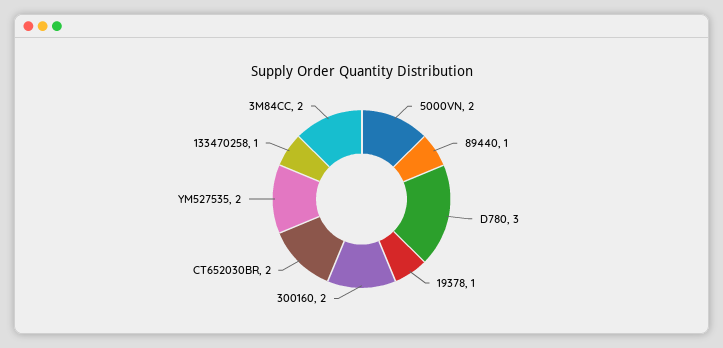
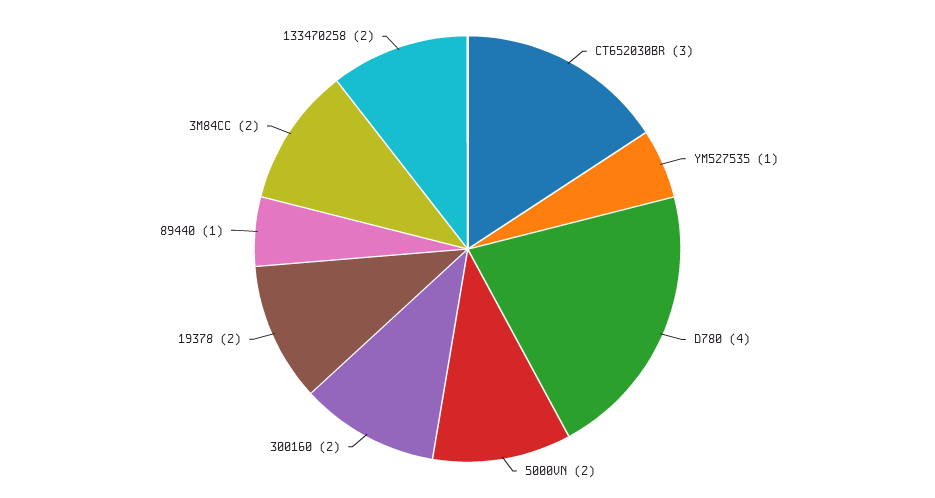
D780: 3 -> 4
19378: 1 -> 2
CT652030BR: 2 -> 3
YM527535: 2 -> 1
133470258: 1 -> 2

